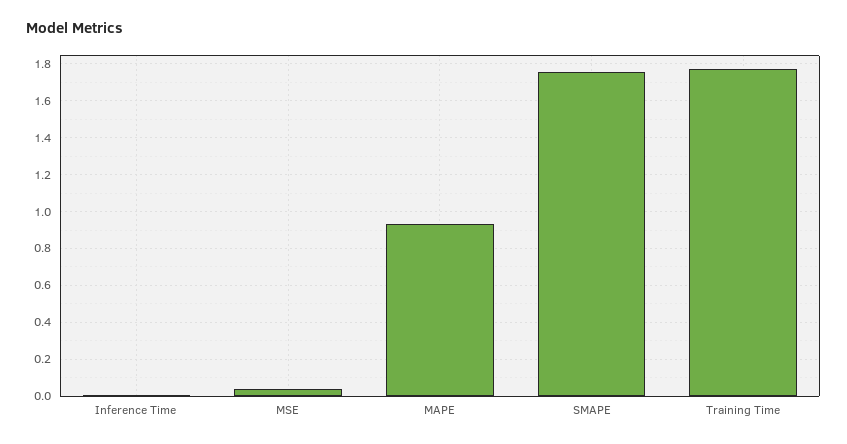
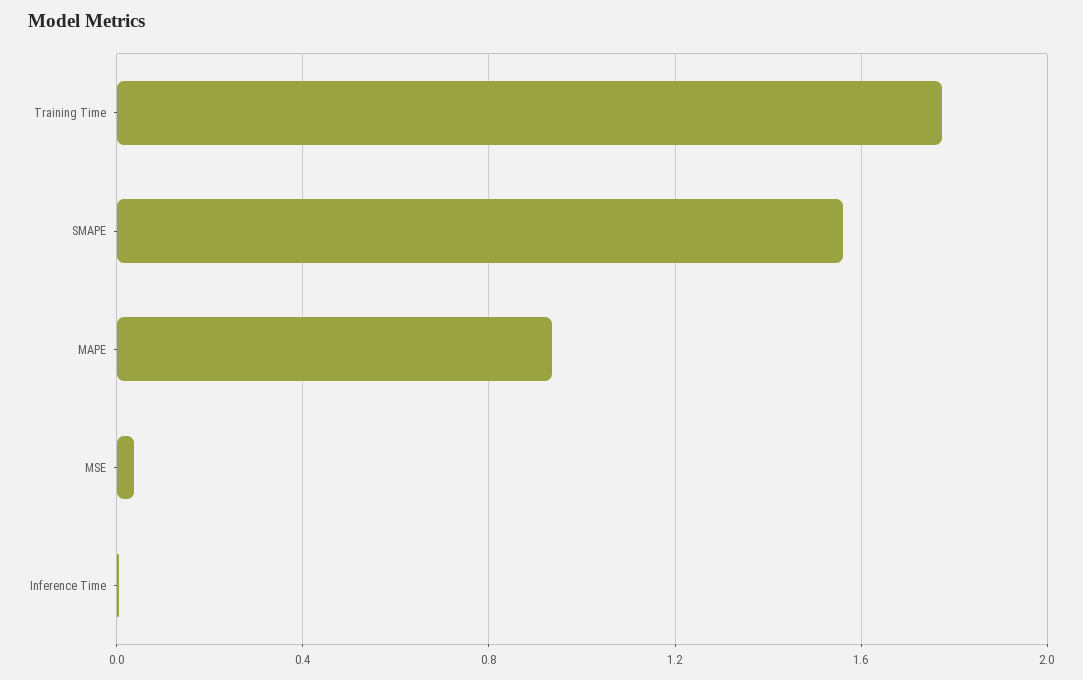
SMAPE: 1.75 -> 1.55

